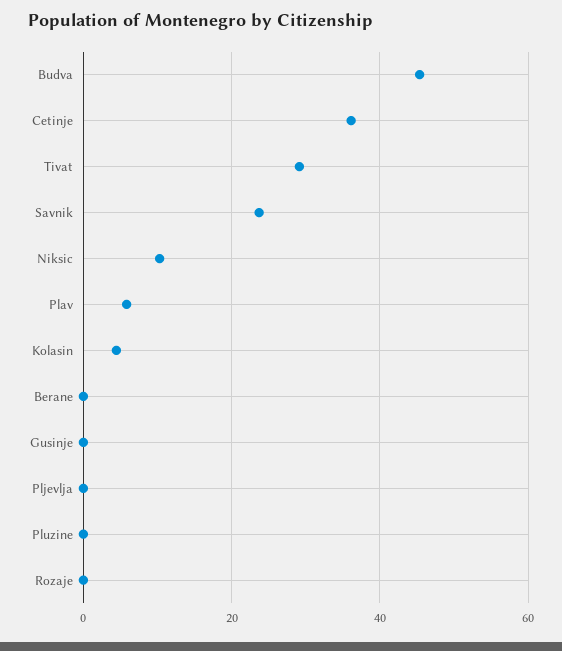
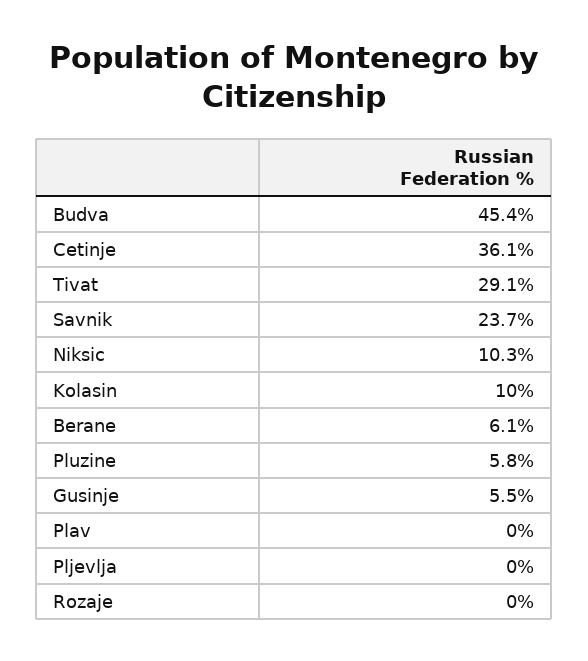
Plav: 6 -> 0
Kolasin: 4 -> 10
Berane: 0 -> 6.1
Gusinje: 0 -> 5.5
Pluzine: 0 -> 5.8

